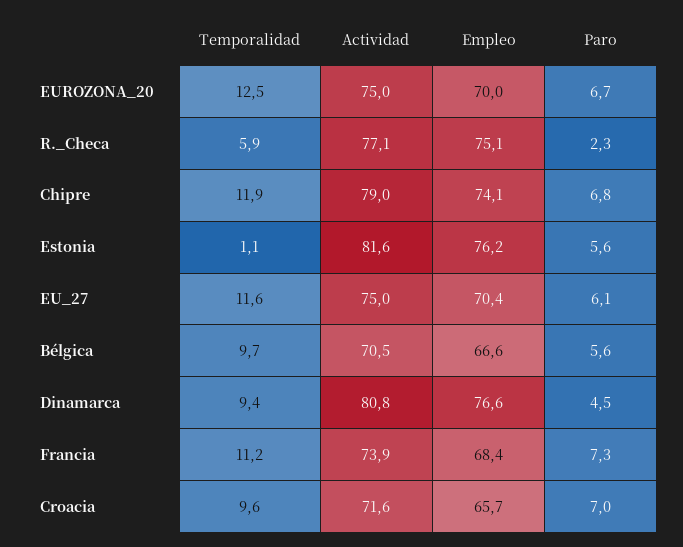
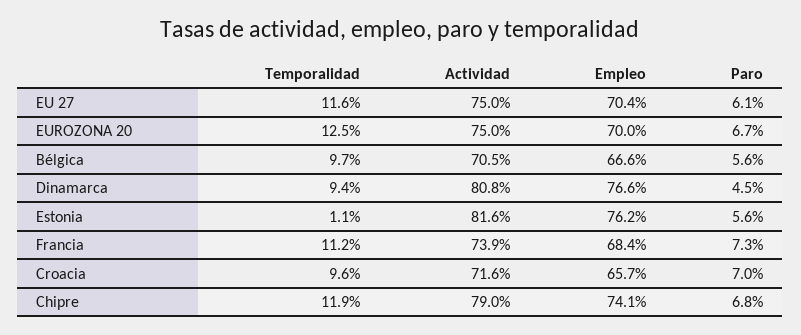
Temporalidad, R._Checa: 5.9 -> none
Actividad, R._Checa: 77.1 -> none
Empleo, R._Checa: 75.1 -> none
Paro, R._Checa: 2.3 -> none

